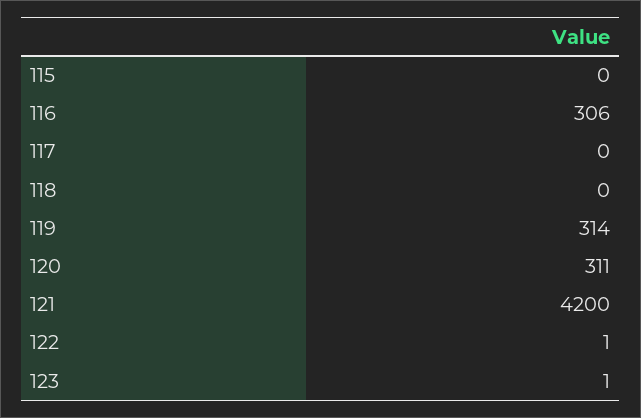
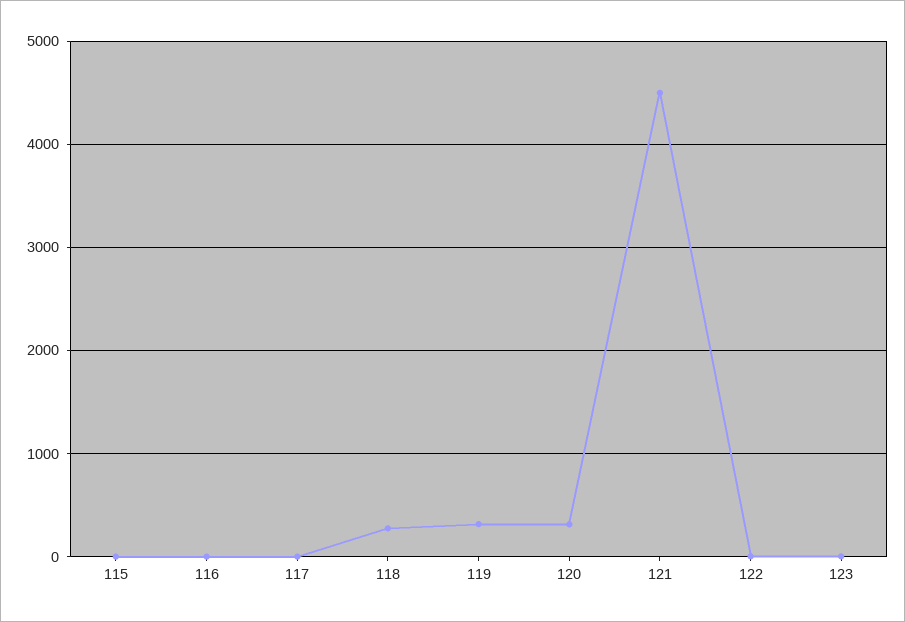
116: 306 -> 0
118: 0 -> 300
121: 4200 -> 4500

